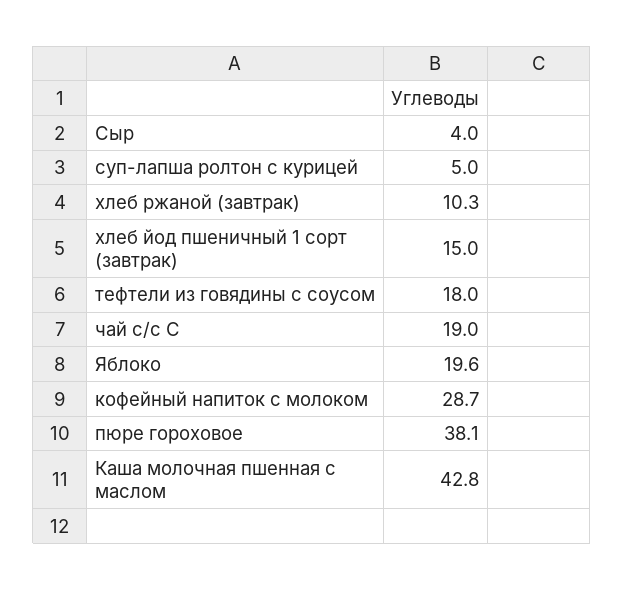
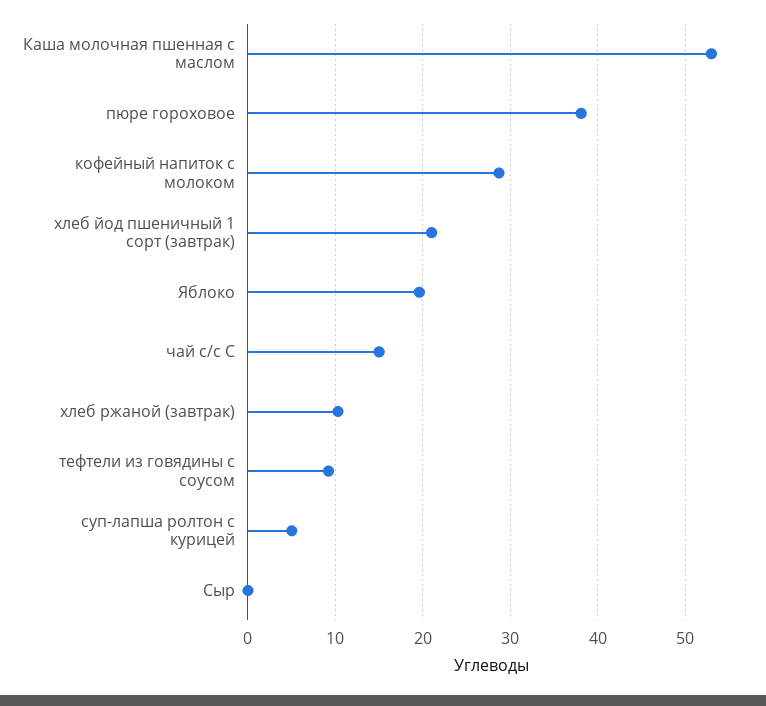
Сыр: 4 -> 0
хлеб йод пшеничный 1 сорт (завтрак): 15 -> 21
тефтели из говядины с соусом: 18 -> 9
чай с/с С: 19 -> 15
Каша молочная пшенная с маслом: 42.8 -> 53

